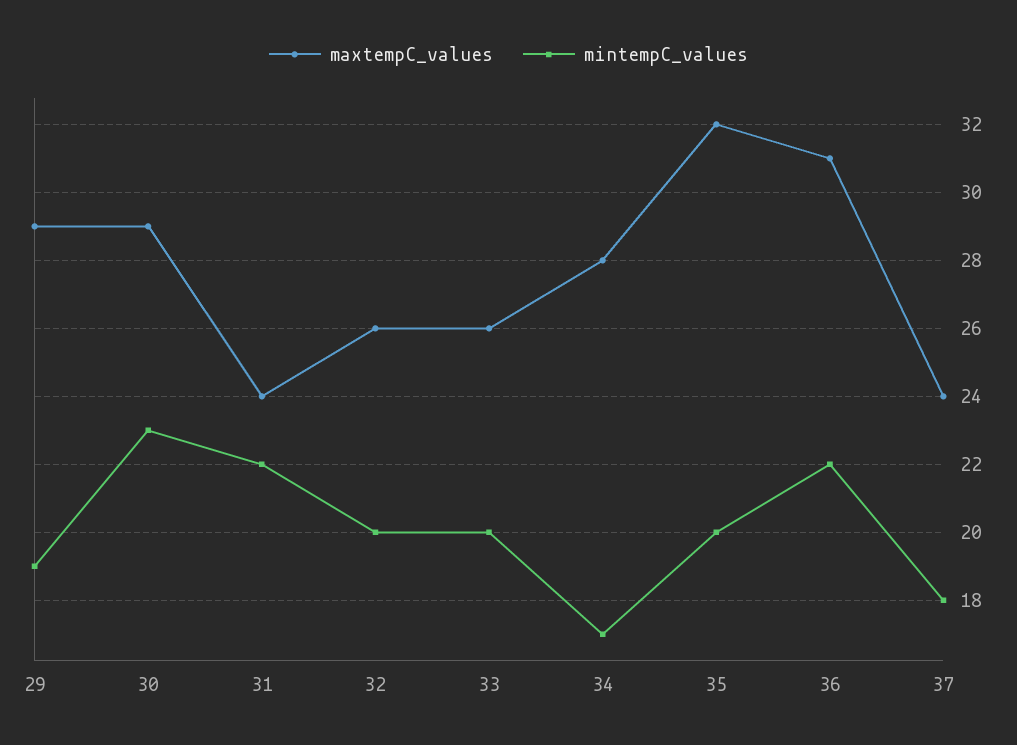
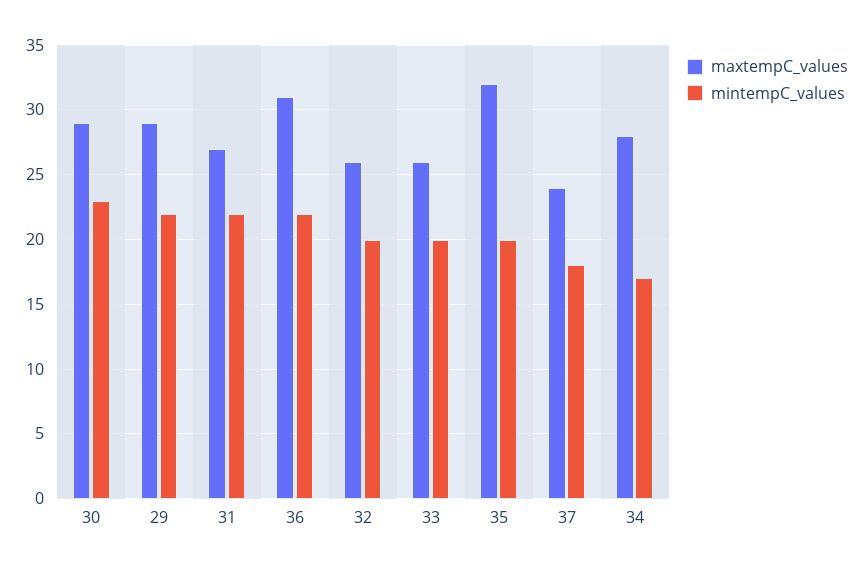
mintempC_values, 29: 19 -> 22
maxtempC_values, 31: 24 -> 27

